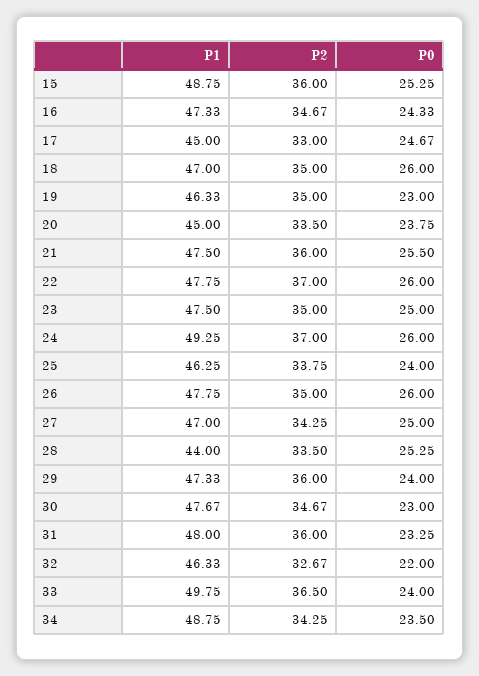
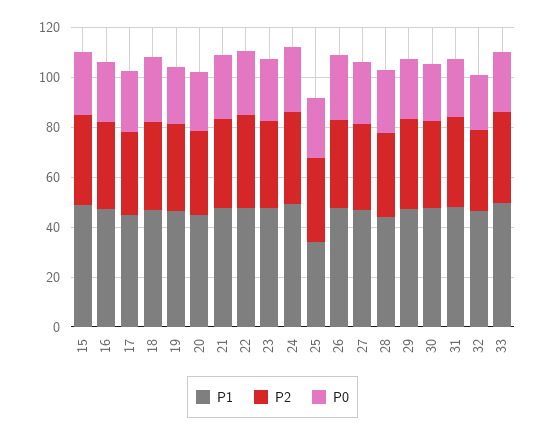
P1, 25: 46.25 -> 35
P1, 34: 48.75 -> none
P2, 34: 34.25 -> none
P0, 34: 23.5 -> none

